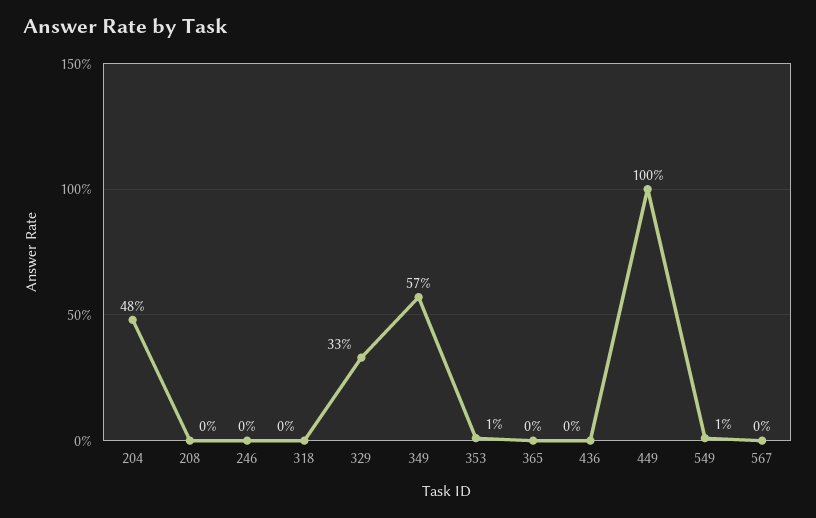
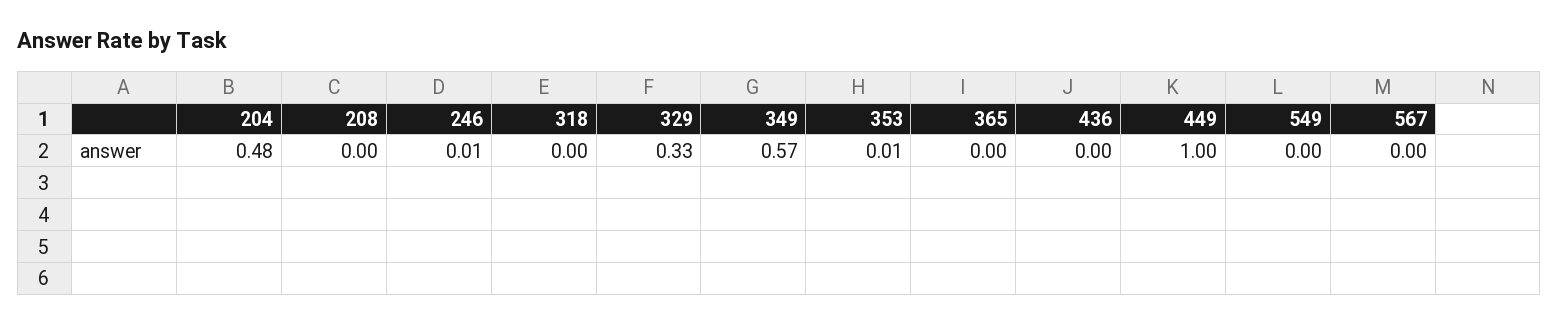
246: 0 -> 0.01
549: 0.01 -> 0

